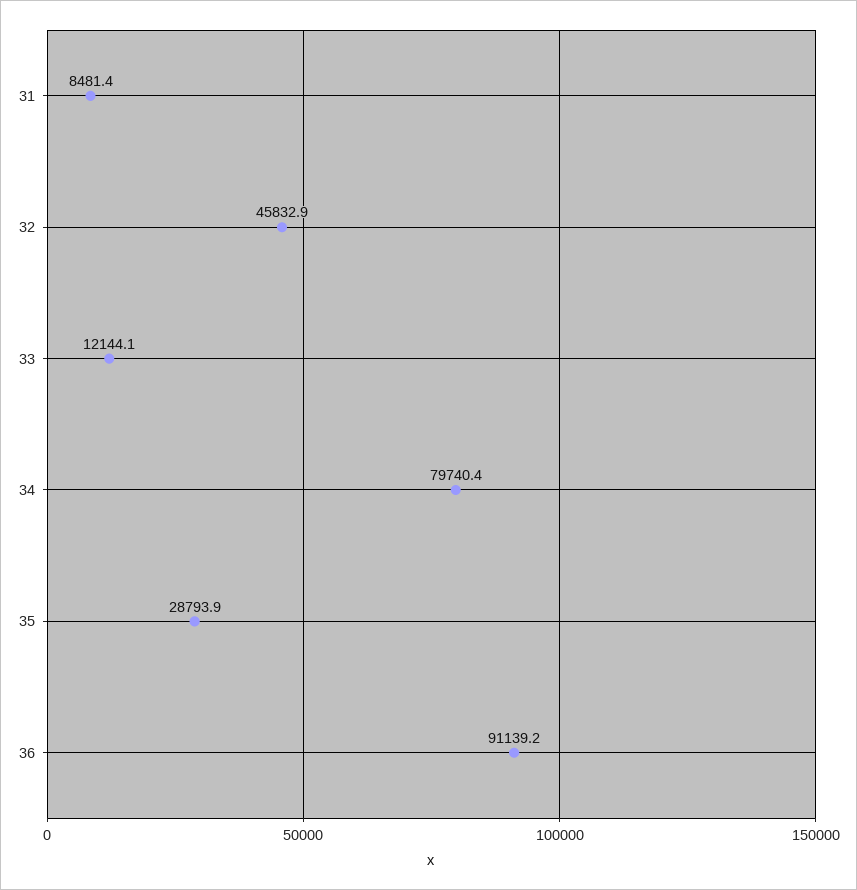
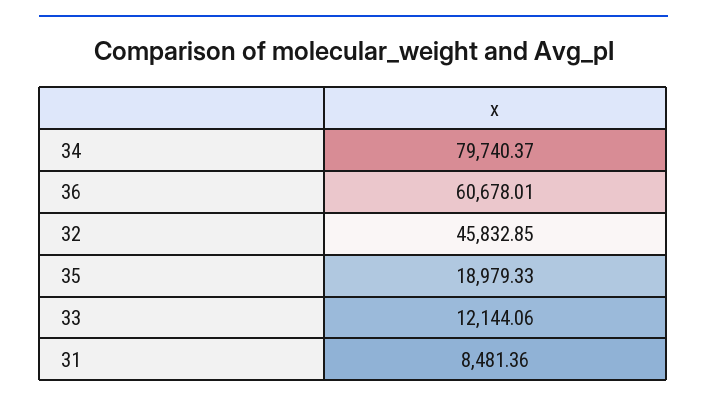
35: 28793.9 -> 18979.33
36: 91139.2 -> 60678.01

